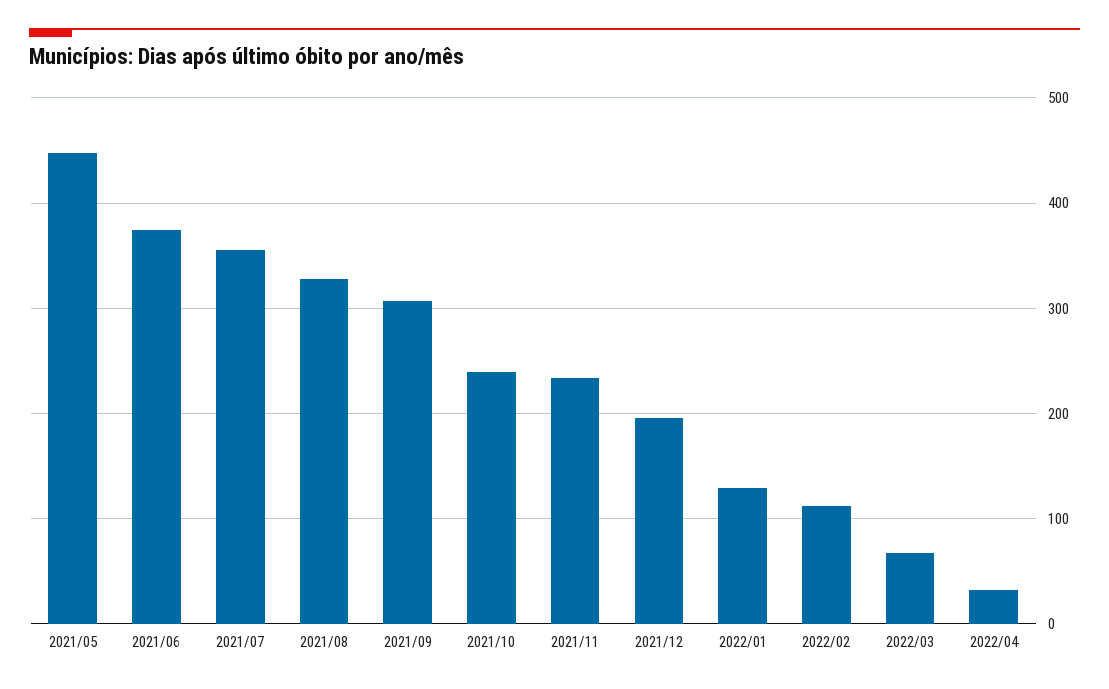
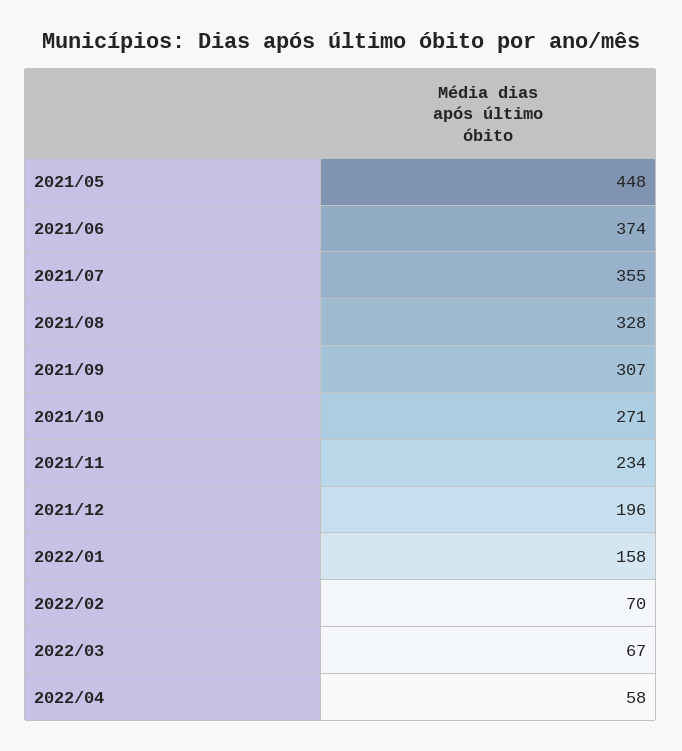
2021/10: 240 -> 271
2022/01: 130 -> 158
2022/02: 110 -> 70
2022/04: 30 -> 58

